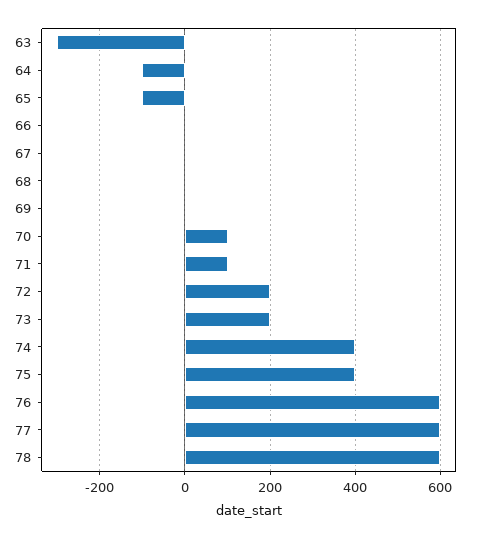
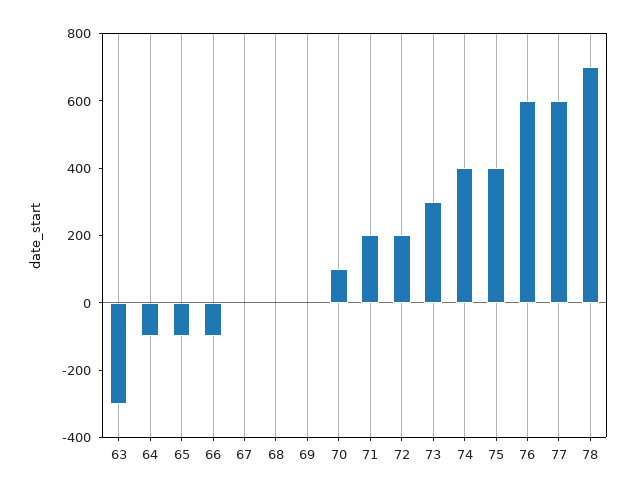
66: 0 -> -100
71: 100 -> 200
73: 200 -> 300
78: 600 -> 700

